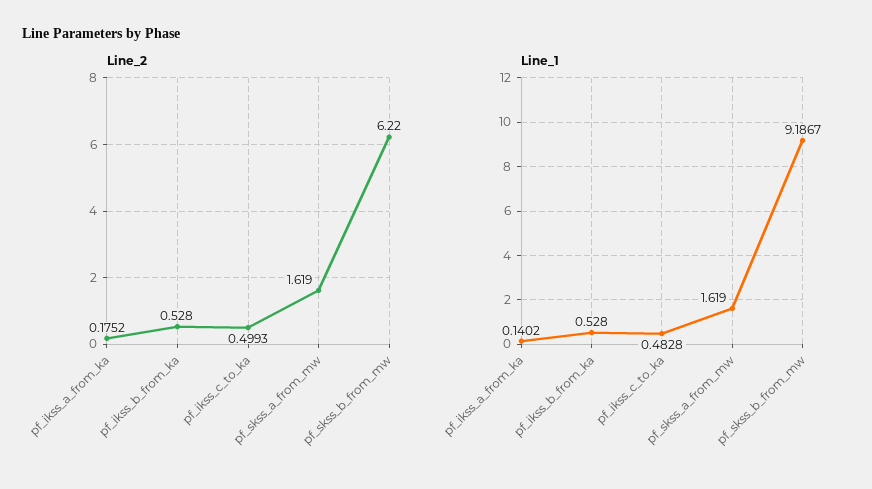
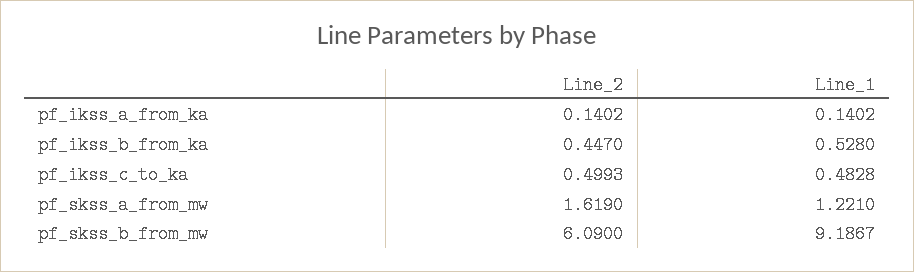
Line_2, pf_ikss_a_from_ka: 0.1752 -> 0.1402
Line_2, pf_ikss_b_from_ka: 0.528 -> 0.447
Line_2, pf_skss_b_from_mw: 6.22 -> 6.09
Line_1, pf_skss_a_from_mw: 1.619 -> 1.221

